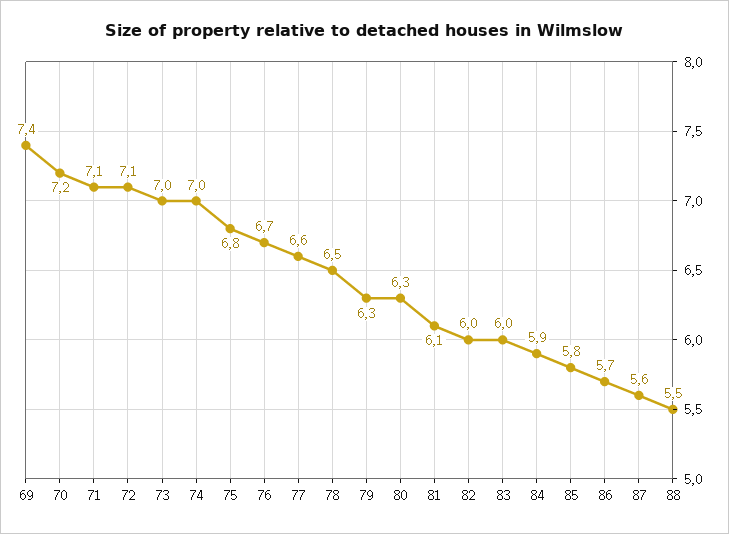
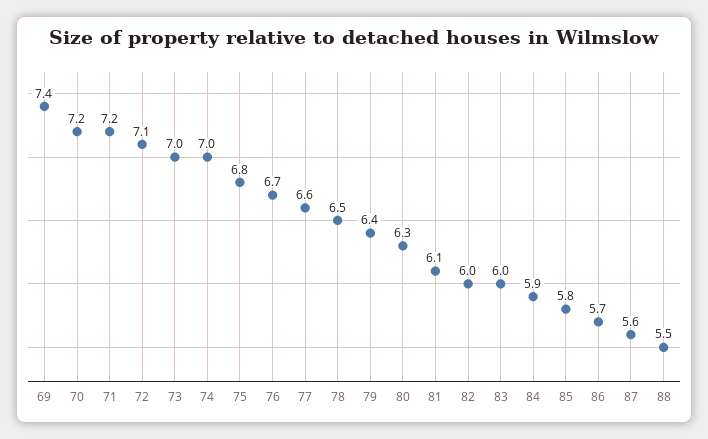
71: 7.1 -> 7.2
79: 6.3 -> 6.4

